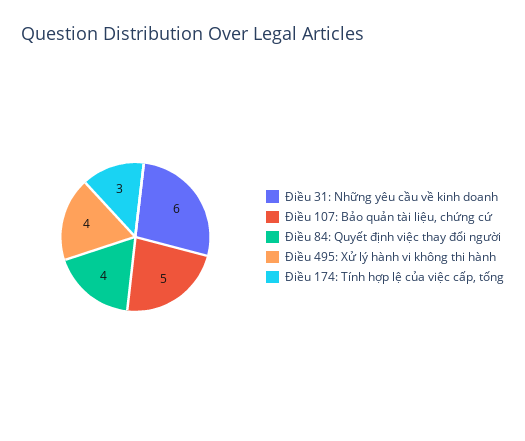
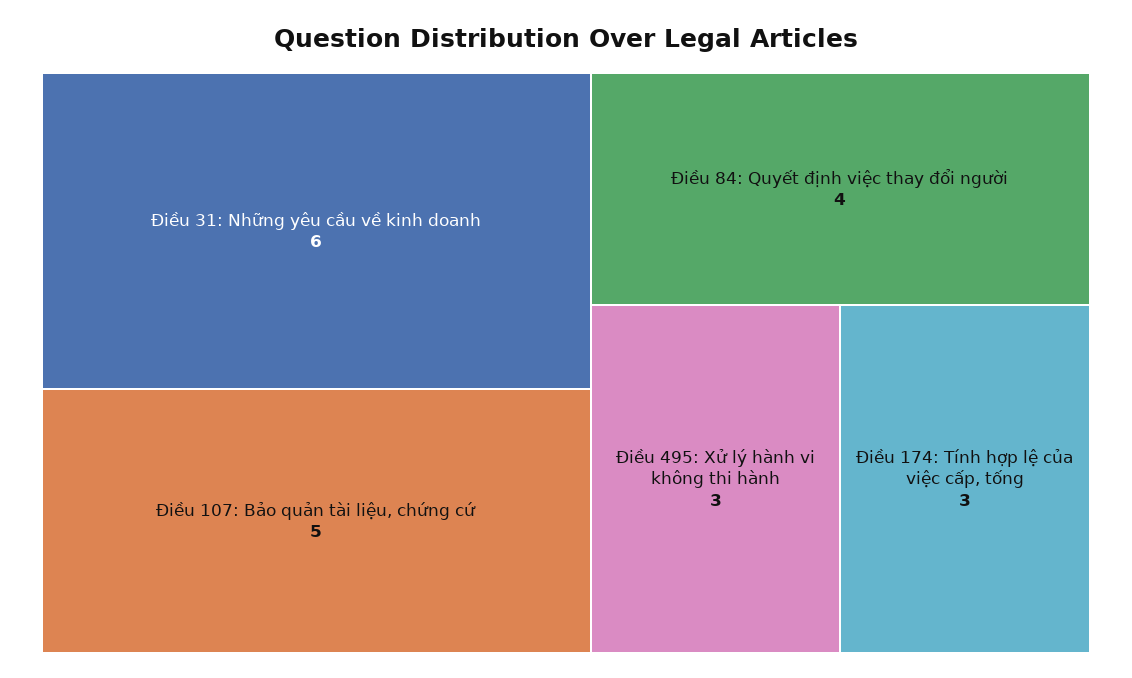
Điều 495: Xử lý hành vi không thi hành: 4 -> 3

